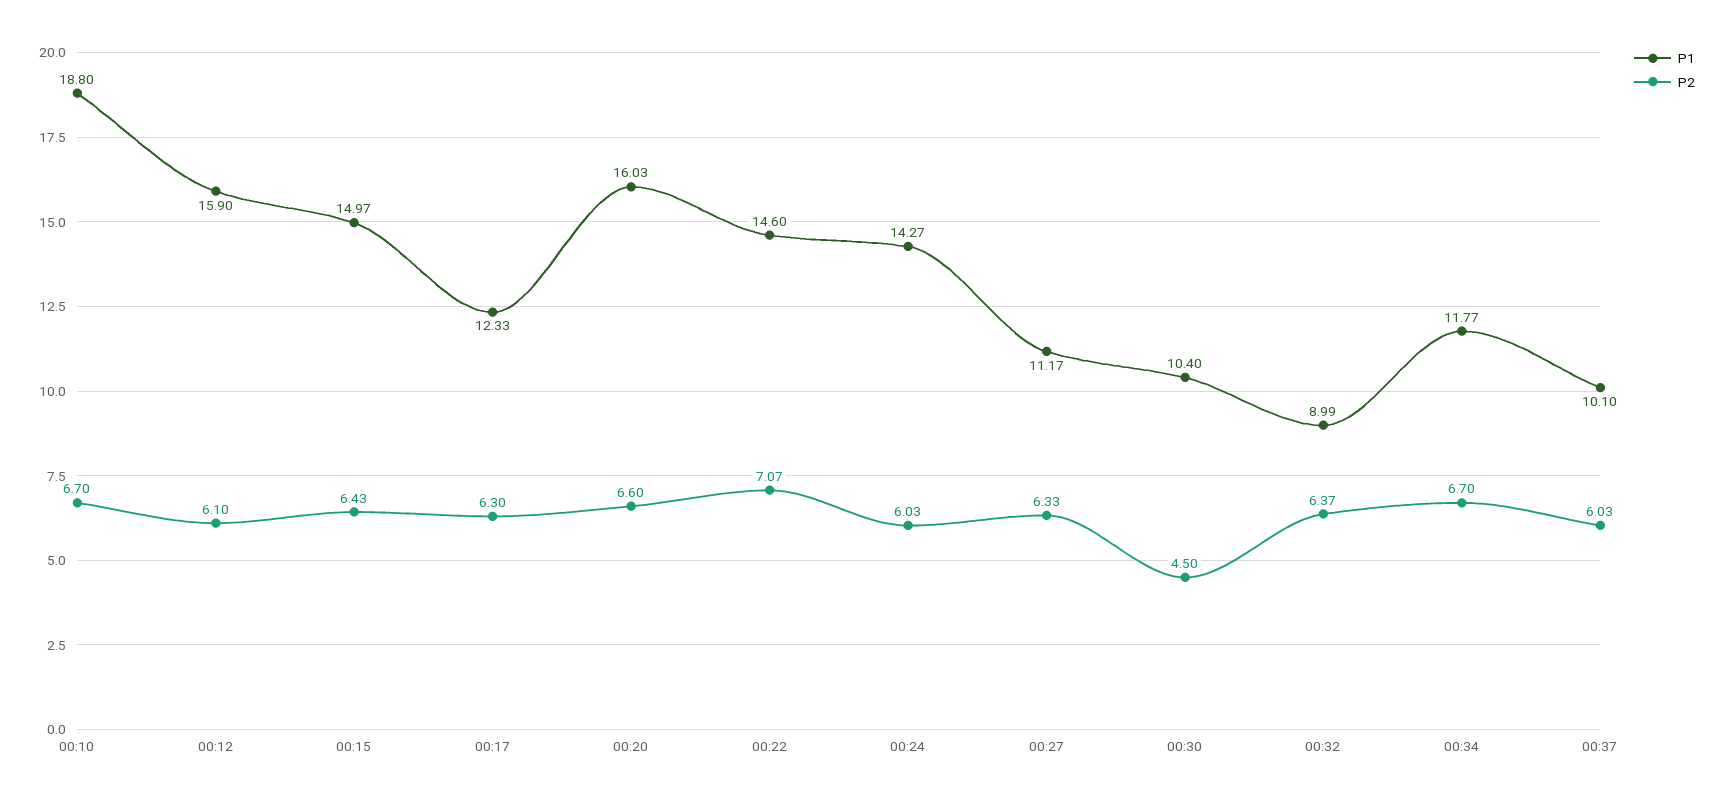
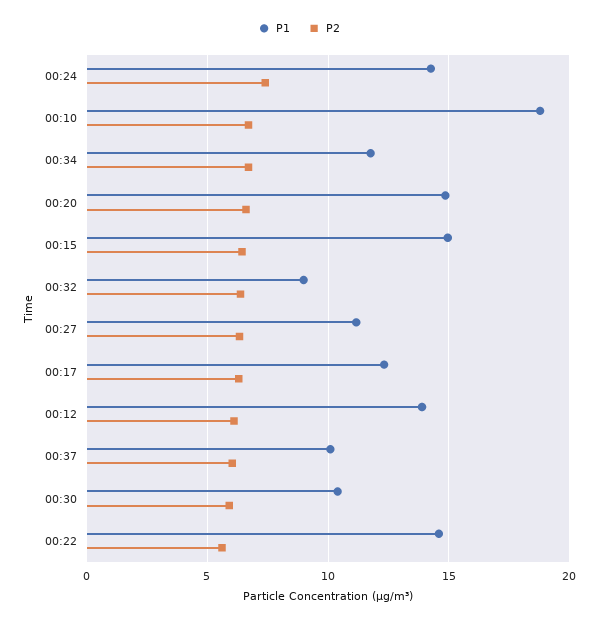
P1, 00:12: 15.9 -> 14
P1, 00:20: 16.03 -> 15
P2, 00:22: 7.07 -> 5.5
P2, 00:24: 6.03 -> 7.5
P2, 00:30: 4.5 -> 6

